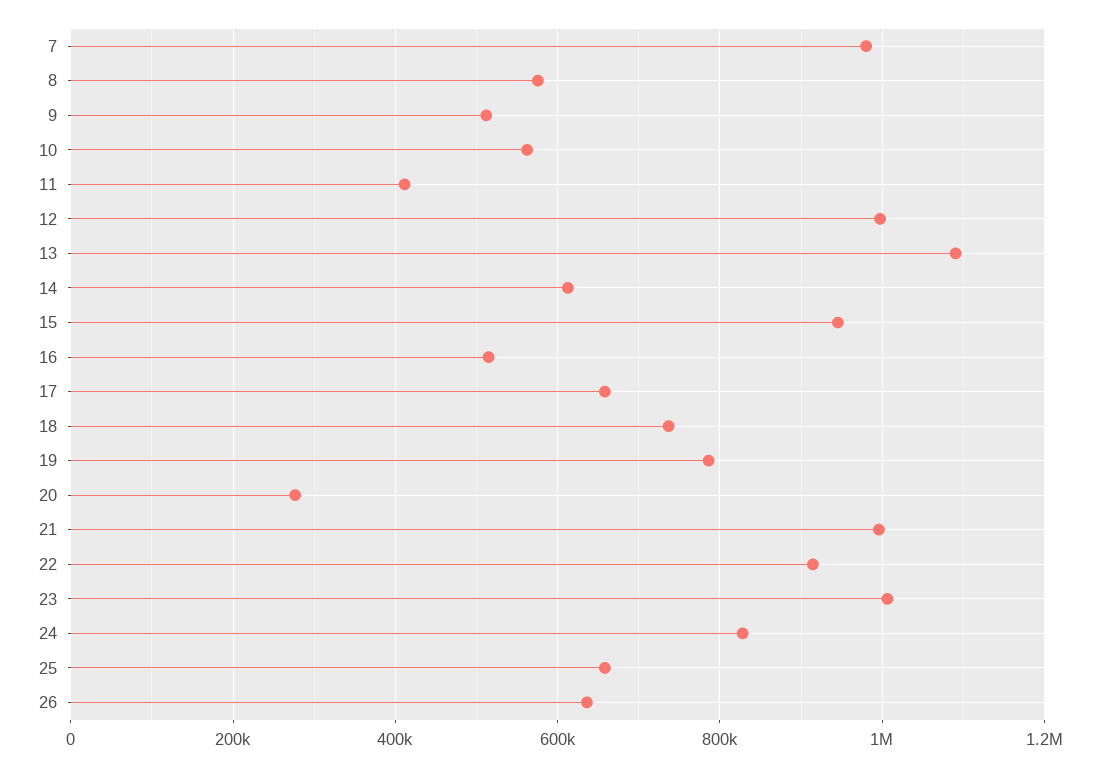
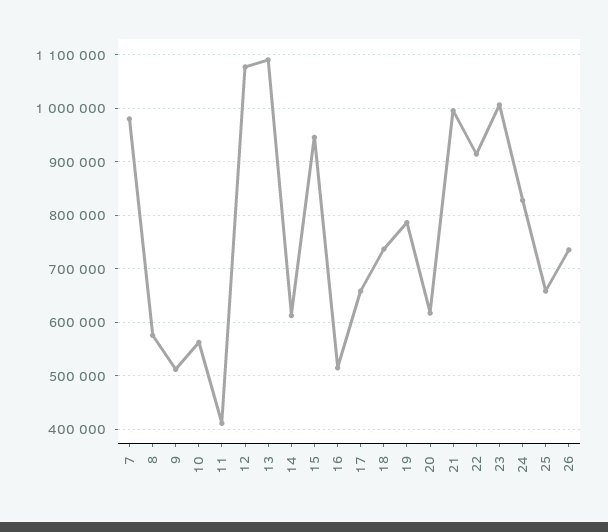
12: 1000000 -> 1080000
20: 280000 -> 620000
26: 640000 -> 740000

